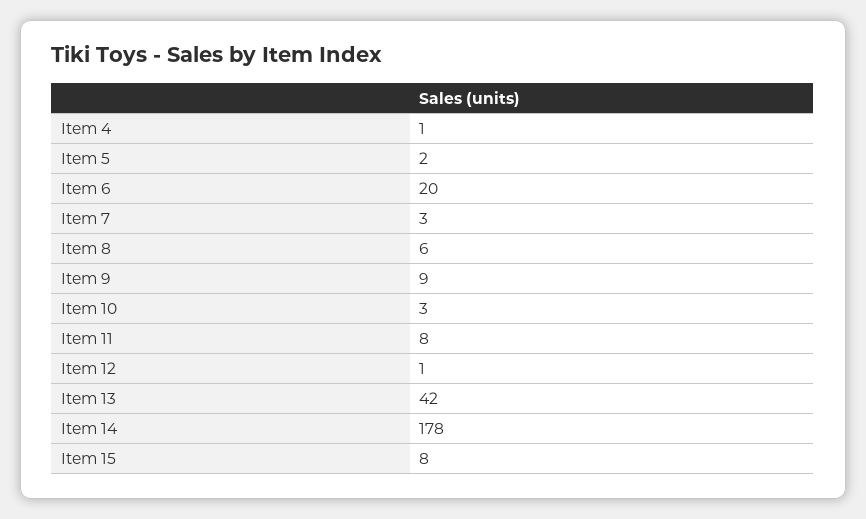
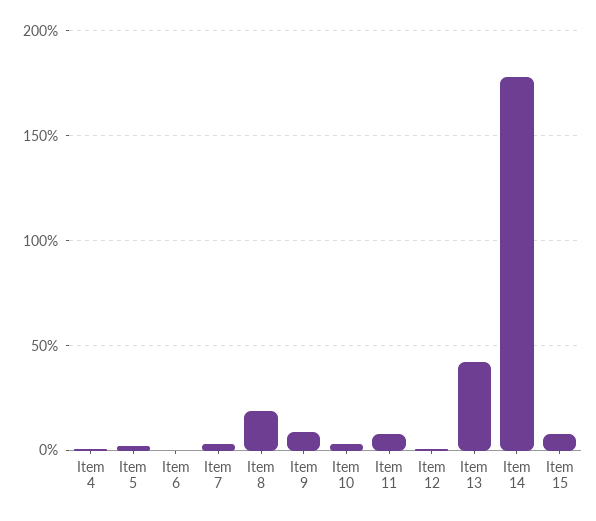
Item 6: 20 -> 0
Item 8: 6 -> 20

